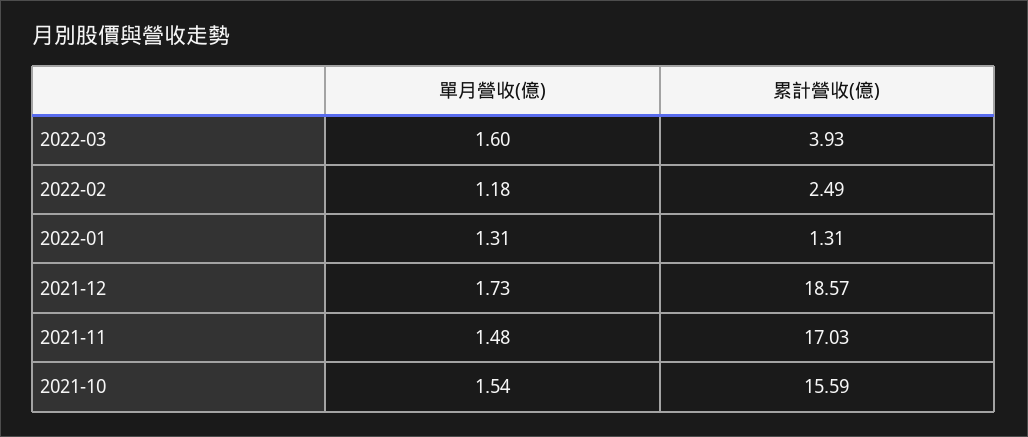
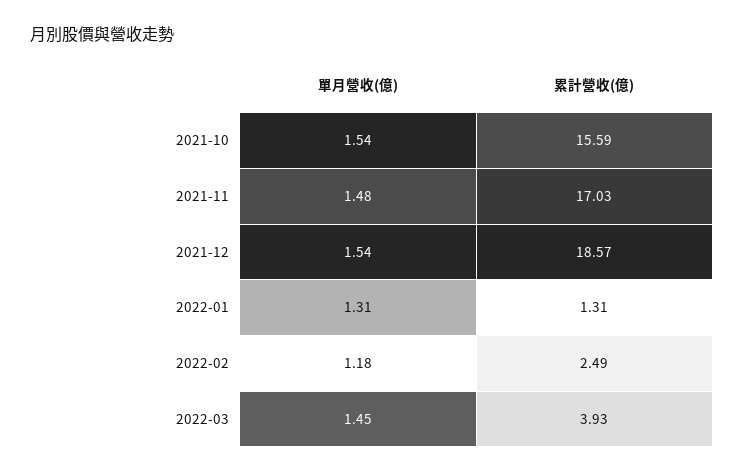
單月營收(億), 2022-03: 1.6 -> 1.45
單月營收(億), 2021-12: 1.73 -> 1.54

